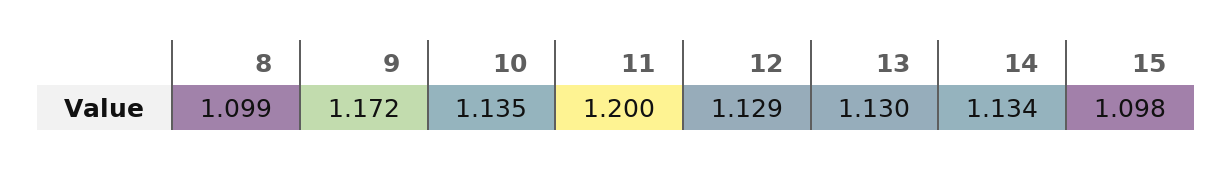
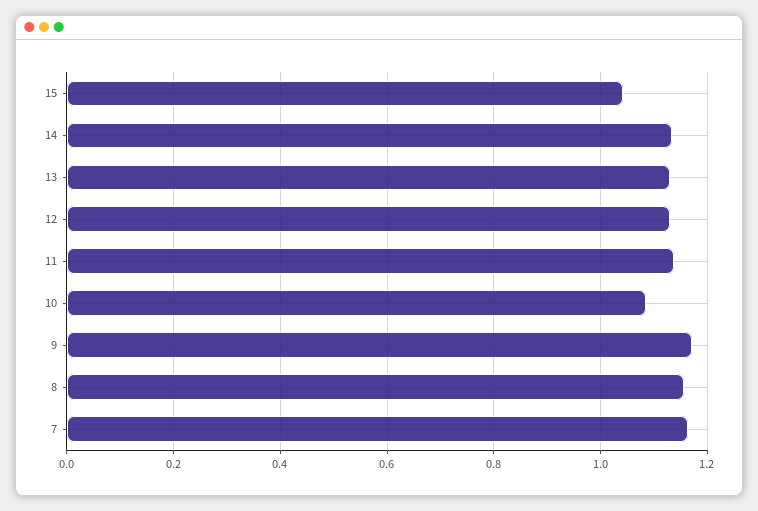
8: 1.099 -> 1.16
10: 1.135 -> 1.08
11: 1.2 -> 1.14
15: 1.098 -> 1.04
7: none -> 1.16

